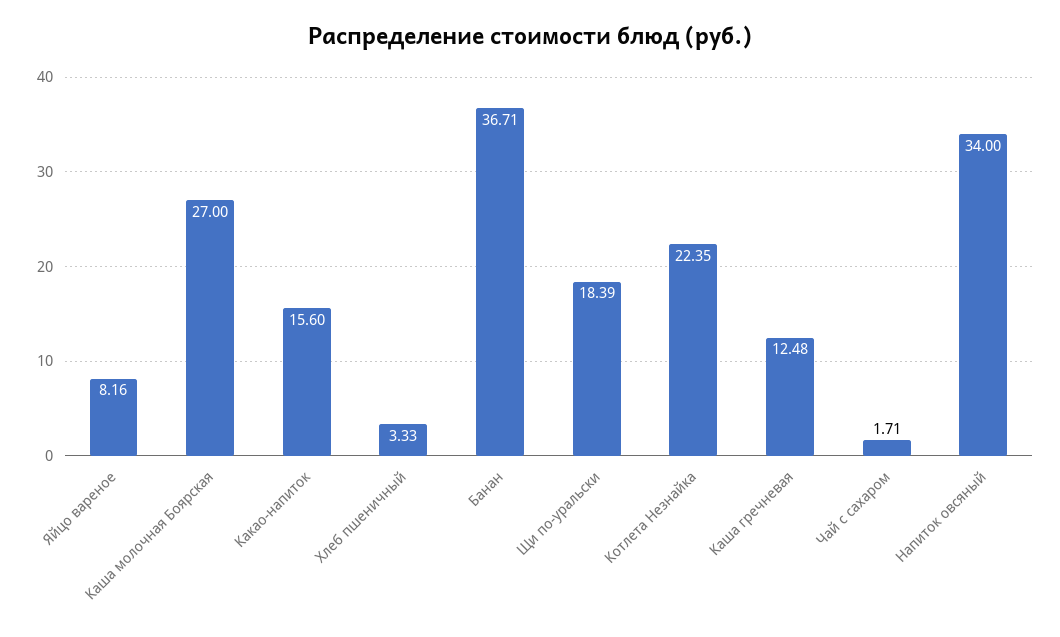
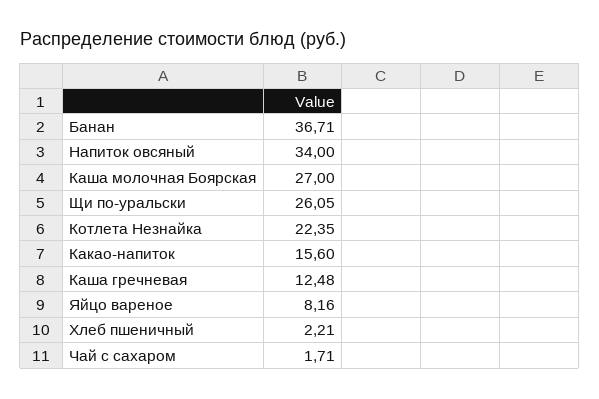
Хлеб пшеничный: 3.33 -> 2.21
Щи по-уральски: 18.39 -> 26.05

